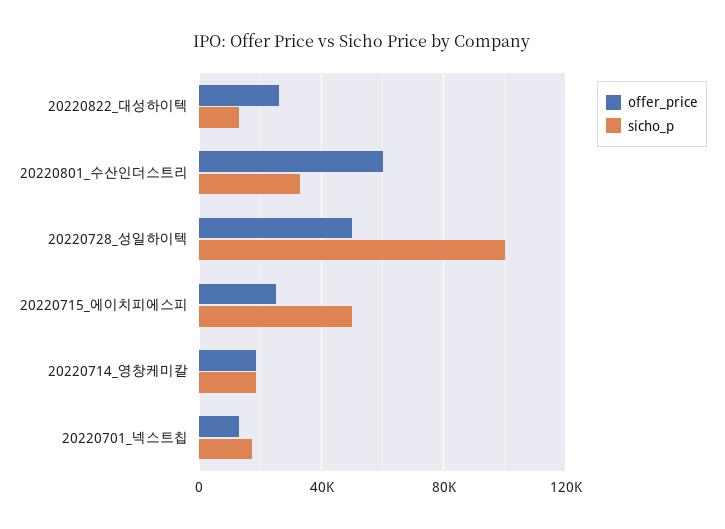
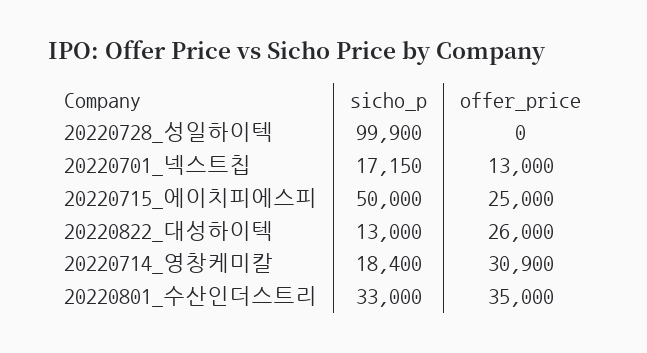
offer_price, 20220801_수산인더스트리: 60000 -> 35000
offer_price, 20220728_성일하이텍: 50000 -> 0
offer_price, 20220714_영창케미칼: 20000 -> 30900

